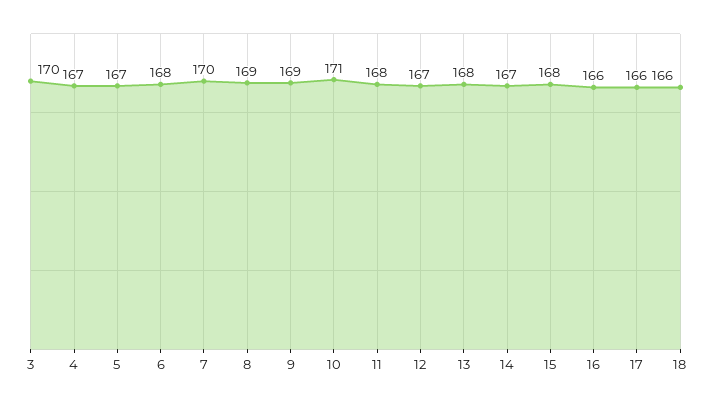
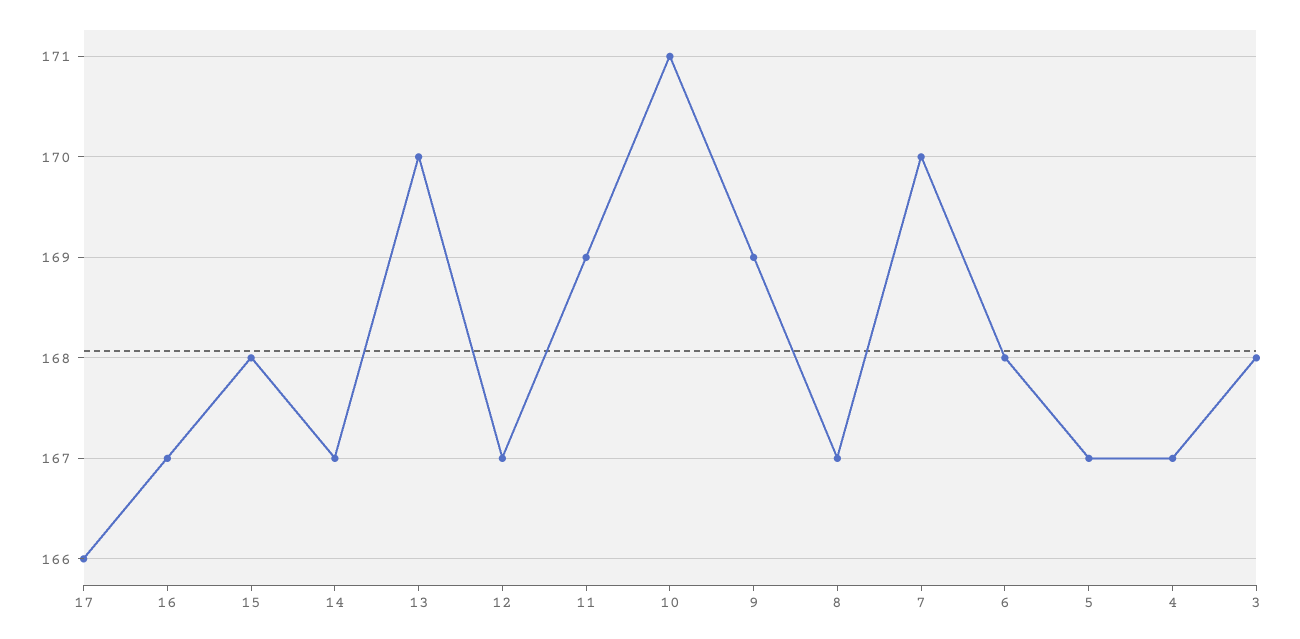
3: 170 -> 168
8: 169 -> 167
11: 168 -> 169
13: 168 -> 170
16: 166 -> 167
18: 166 -> none

